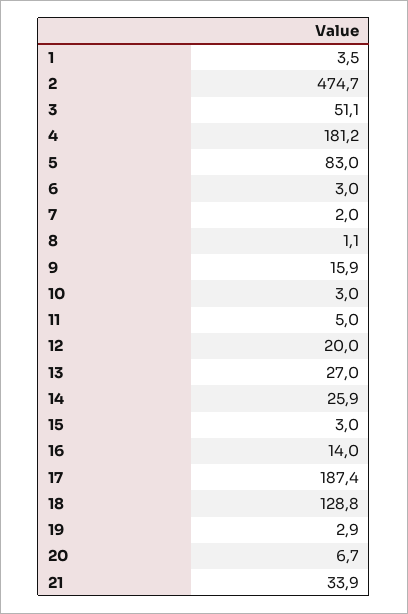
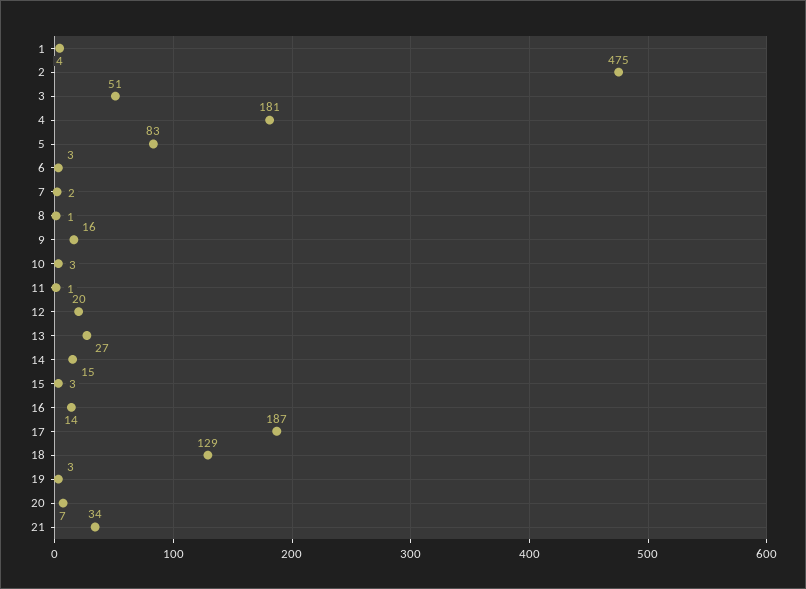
11: 5 -> 1
14: 25.9 -> 15

